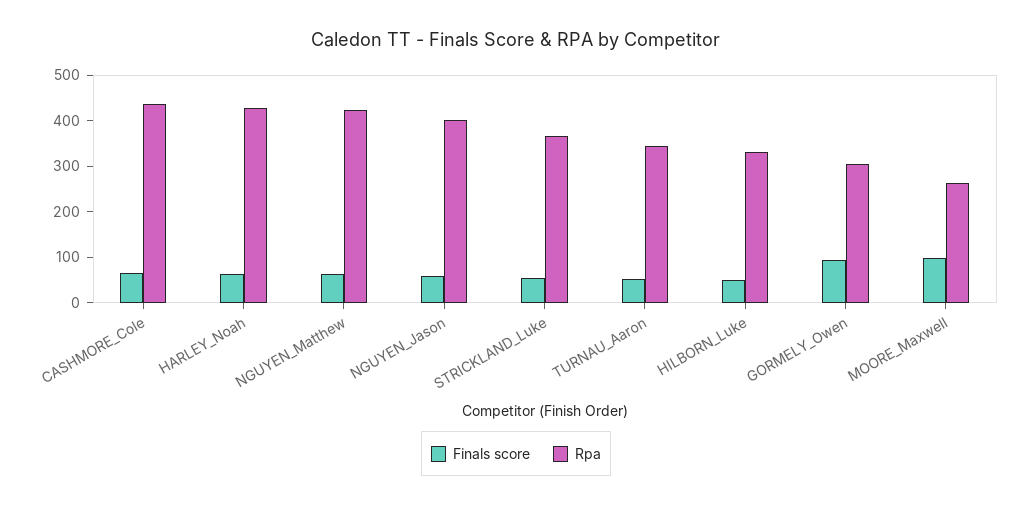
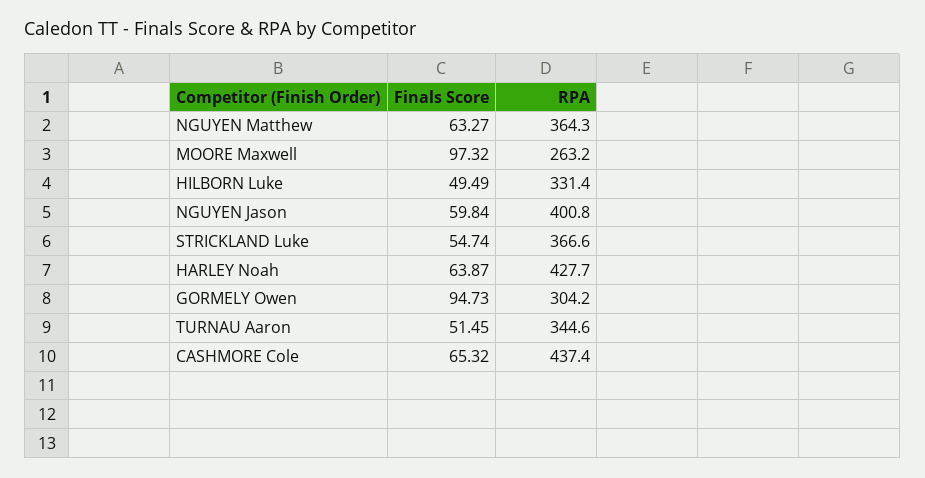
Rpa, NGUYEN_Matthew: 420 -> 364.3

